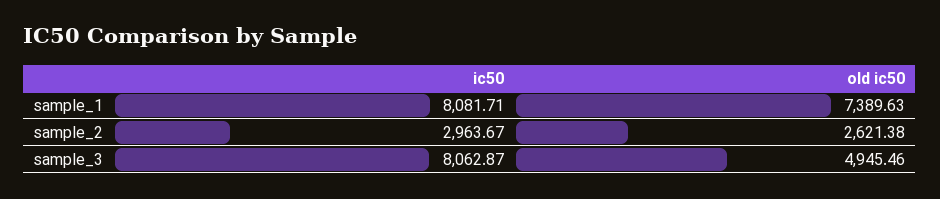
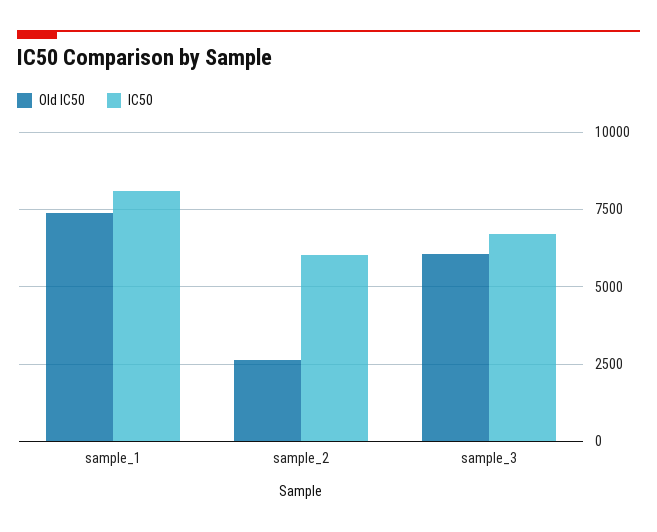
ic50, sample_2: 2963.67 -> 6000
ic50, sample_3: 8062.87 -> 6750
old ic50, sample_3: 4945.46 -> 6000

